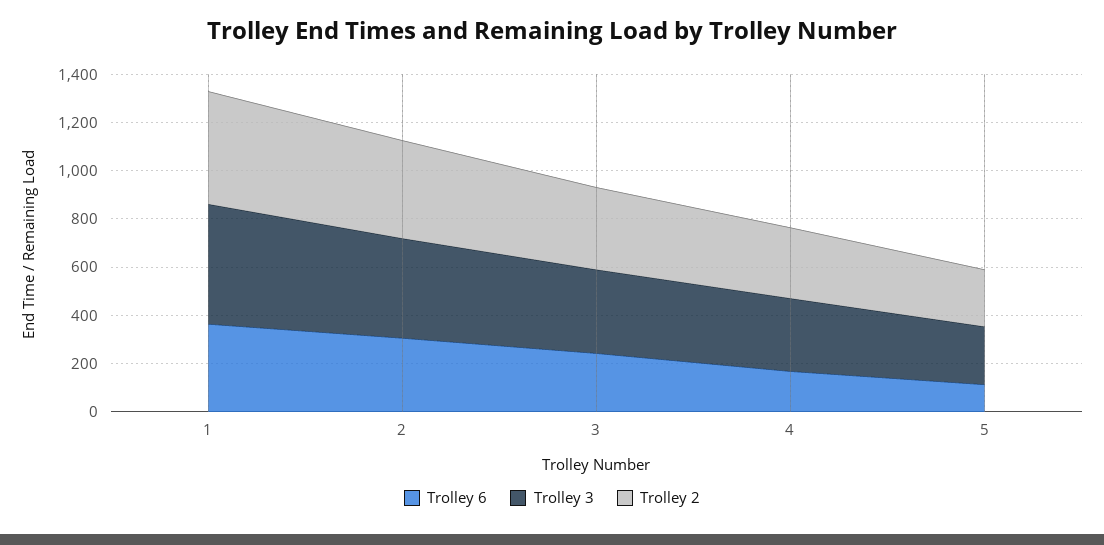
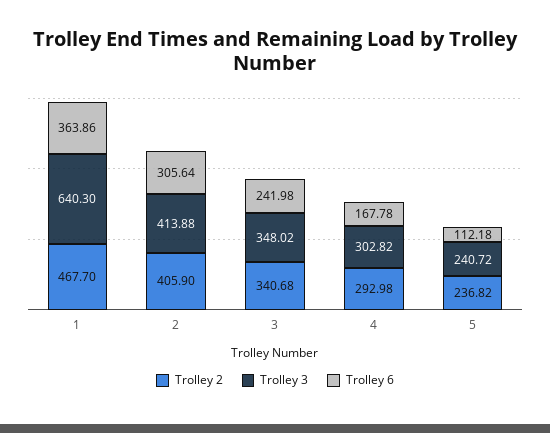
Trolley 3, 1: 500 -> 640.3

